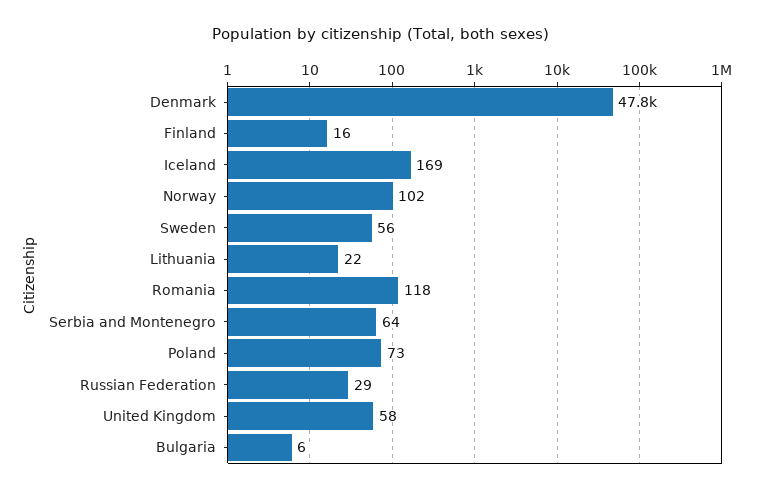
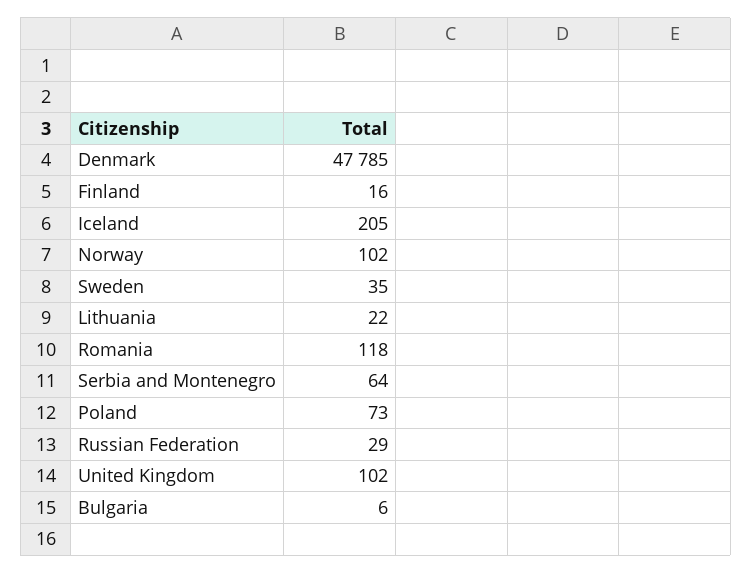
Iceland: 169 -> 205
Sweden: 56 -> 35
United Kingdom: 58 -> 102

